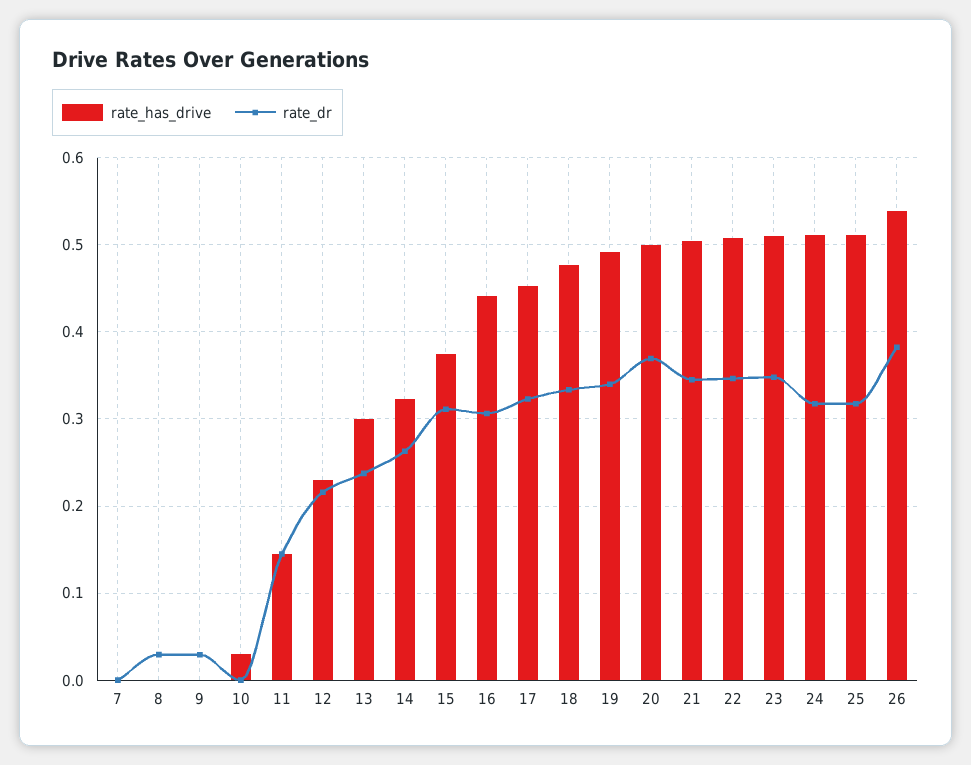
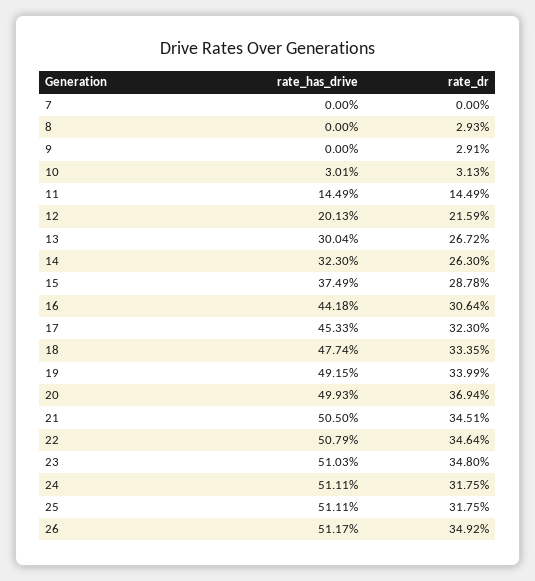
rate_dr, 10: 0 -> 0.0313
rate_has_drive, 12: 0.23 -> 0.2013
rate_dr, 13: 0.24 -> 0.2672
rate_dr, 15: 0.31 -> 0.2878
rate_has_drive, 26: 0.54 -> 0.5117
rate_dr, 26: 0.38 -> 0.3492

